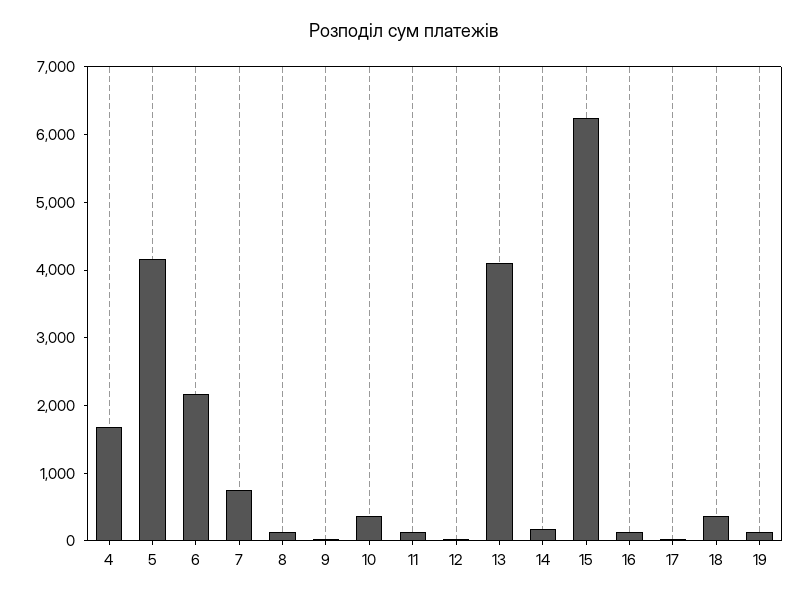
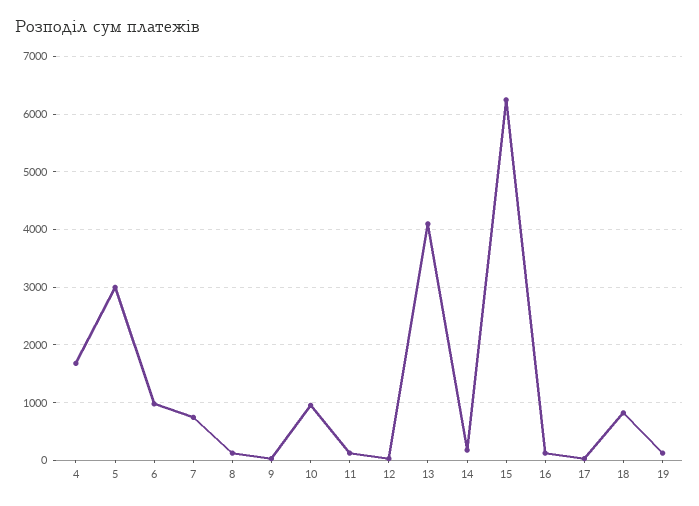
5: 4200 -> 3000
6: 2200 -> 1000
10: 400 -> 1000
18: 400 -> 800

